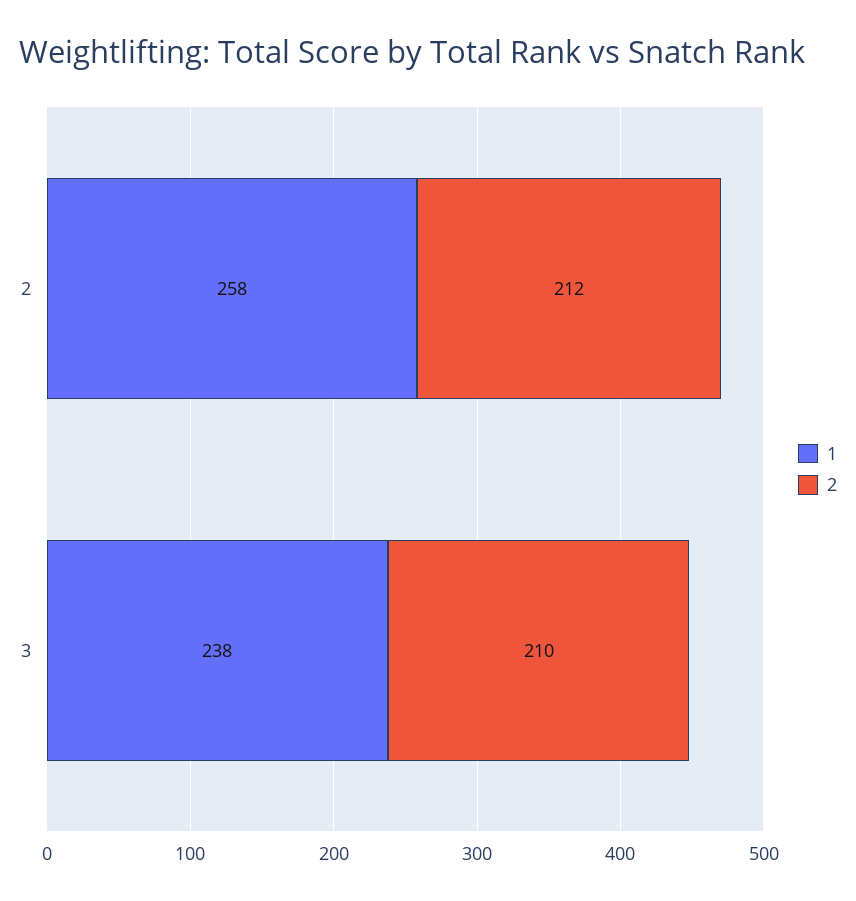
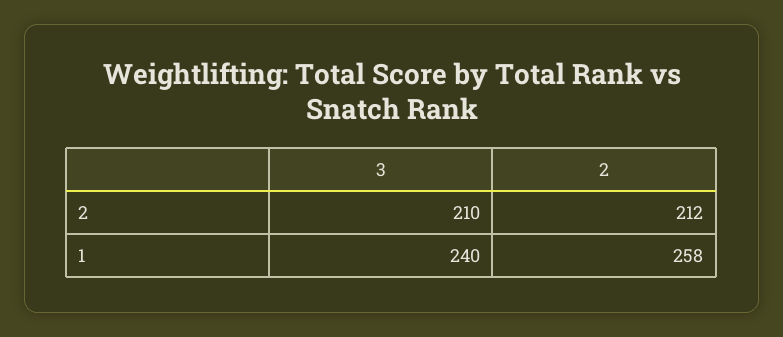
1, 3: 238 -> 240

